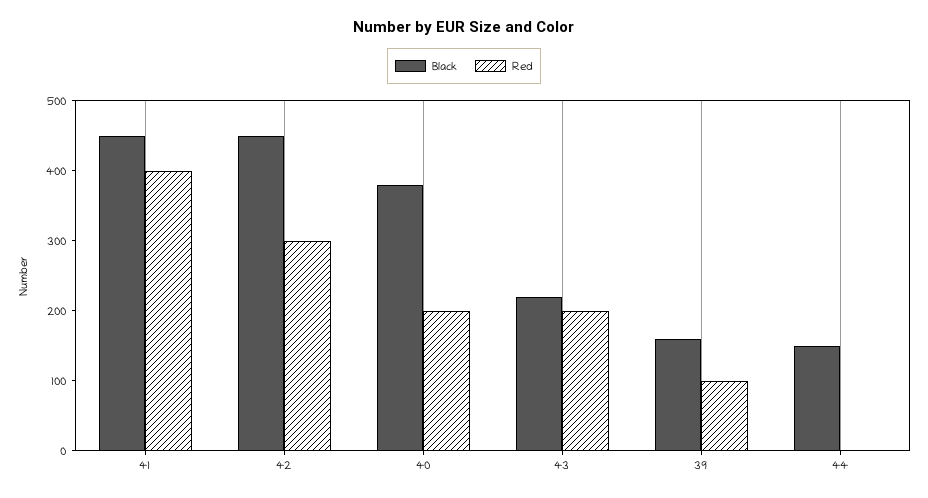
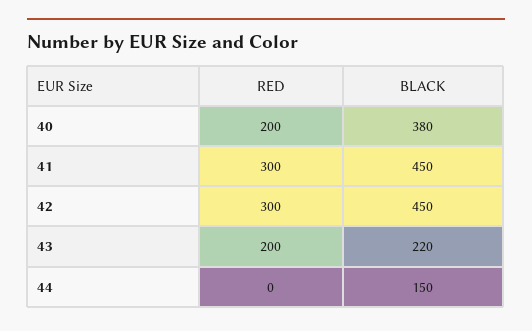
Red, 41: 400 -> 300
Black, 39: 160 -> none
Red, 39: 100 -> none

